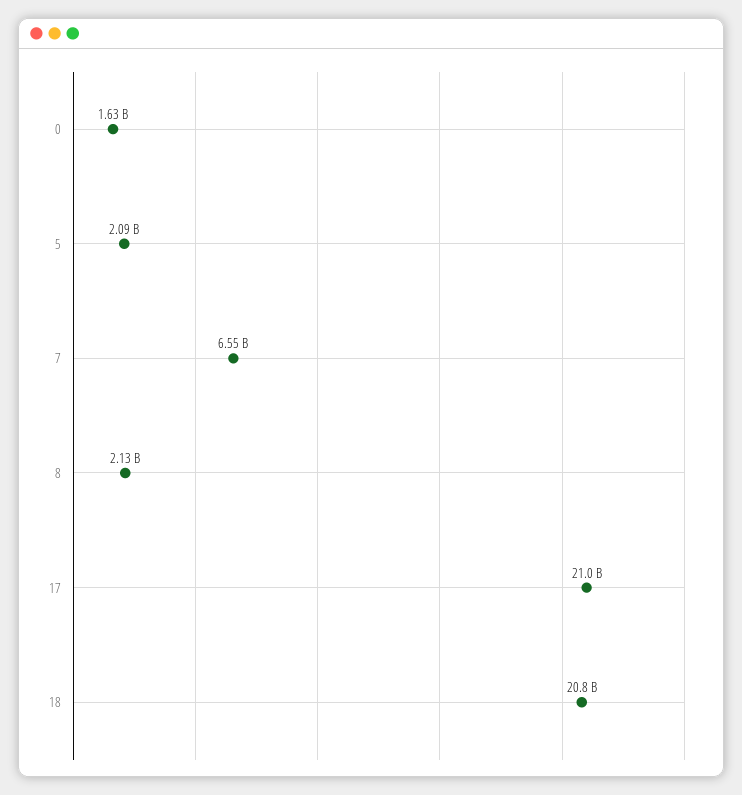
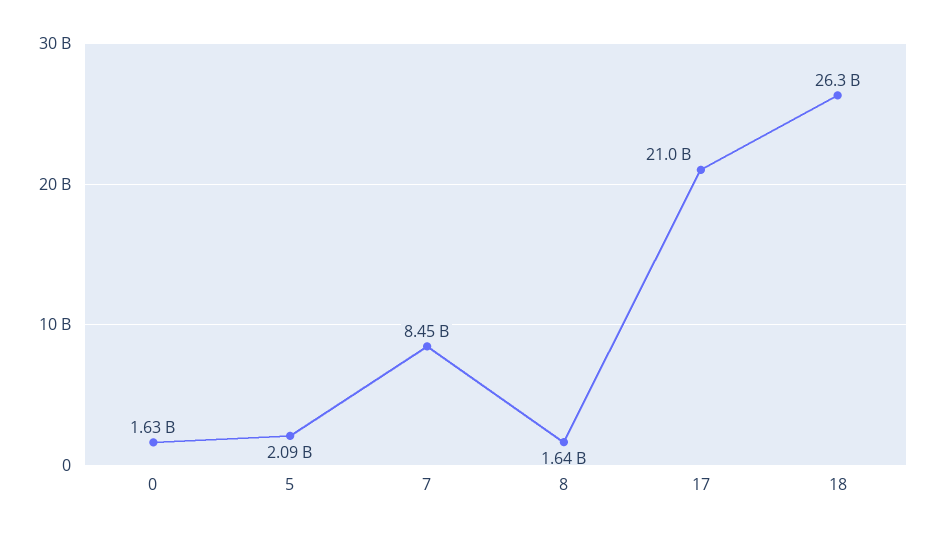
7: 6550000000 -> 8450000000
8: 2130000000 -> 1640000000
18: 20800000000 -> 26300000000

